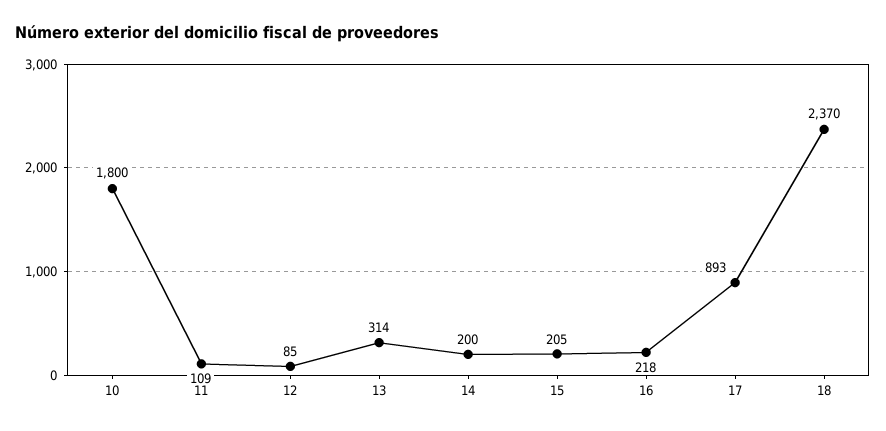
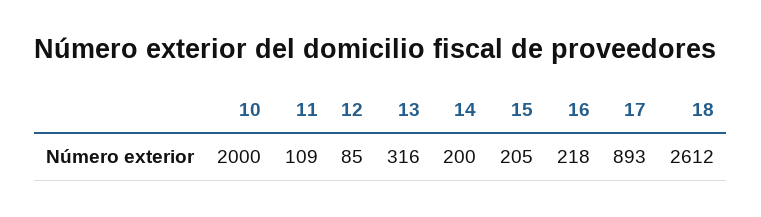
10: 1800 -> 2000
13: 314 -> 316
18: 2370 -> 2612

